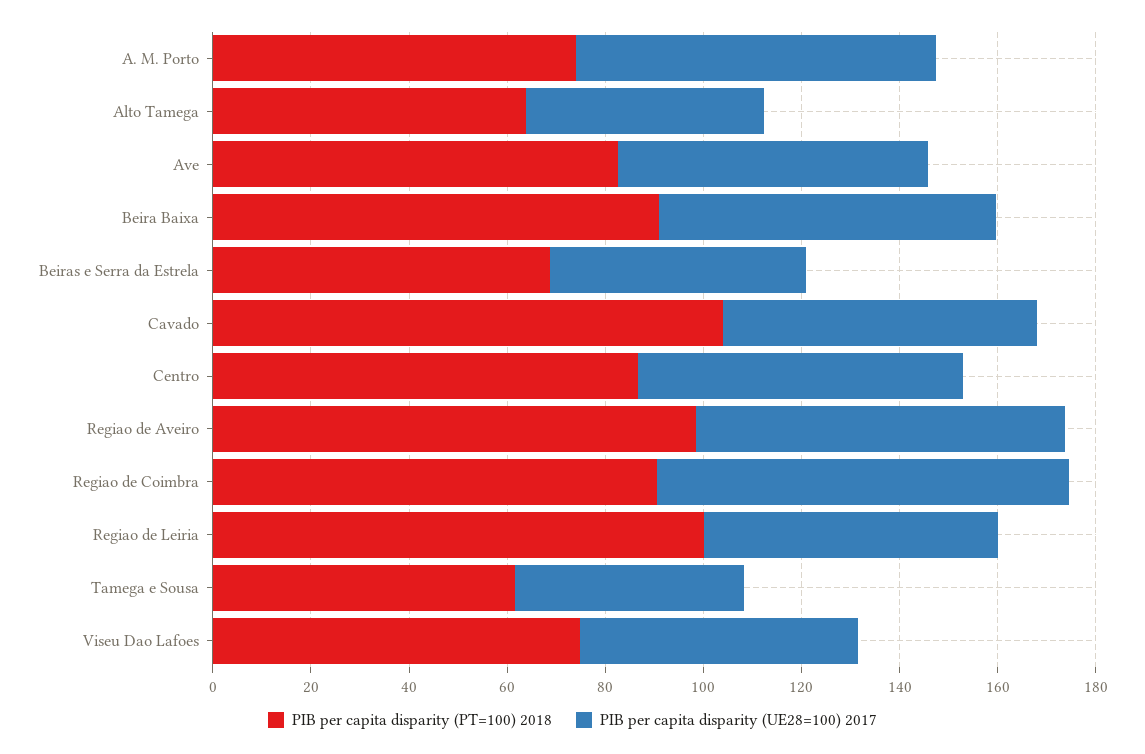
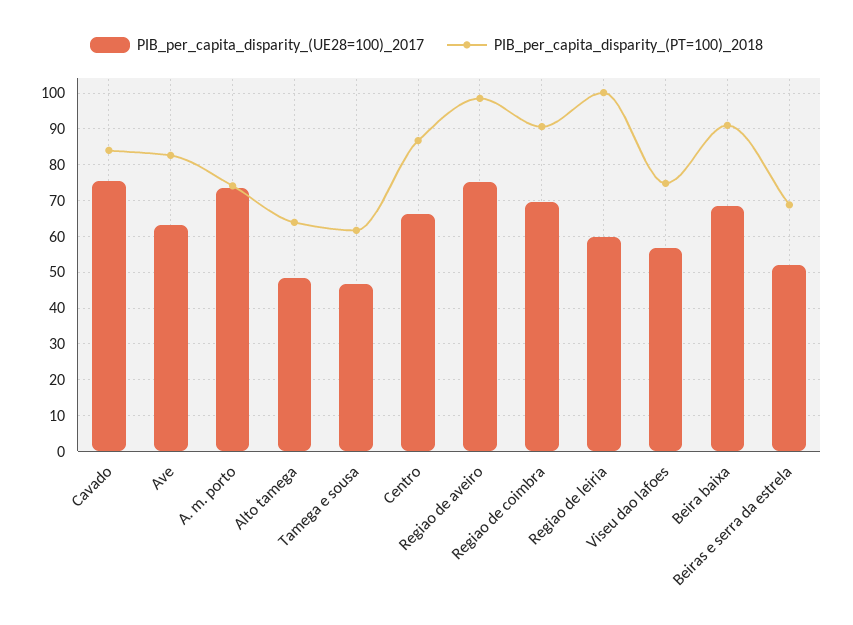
PIB per capita disparity (PT=100) 2018, Cavado: 105 -> 84
PIB per capita disparity (UE28=100) 2017, Cavado: 65 -> 76
PIB per capita disparity (UE28=100) 2017, Regiao de Coimbra: 85 -> 70

